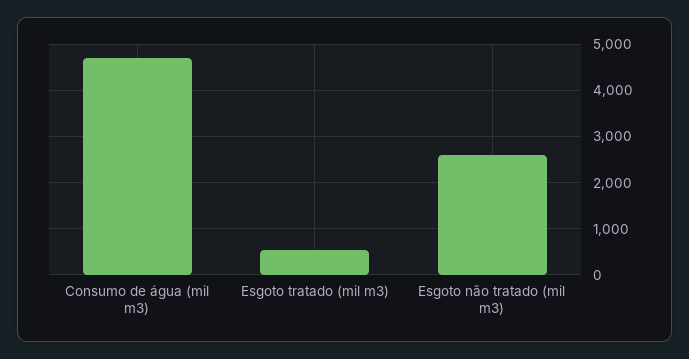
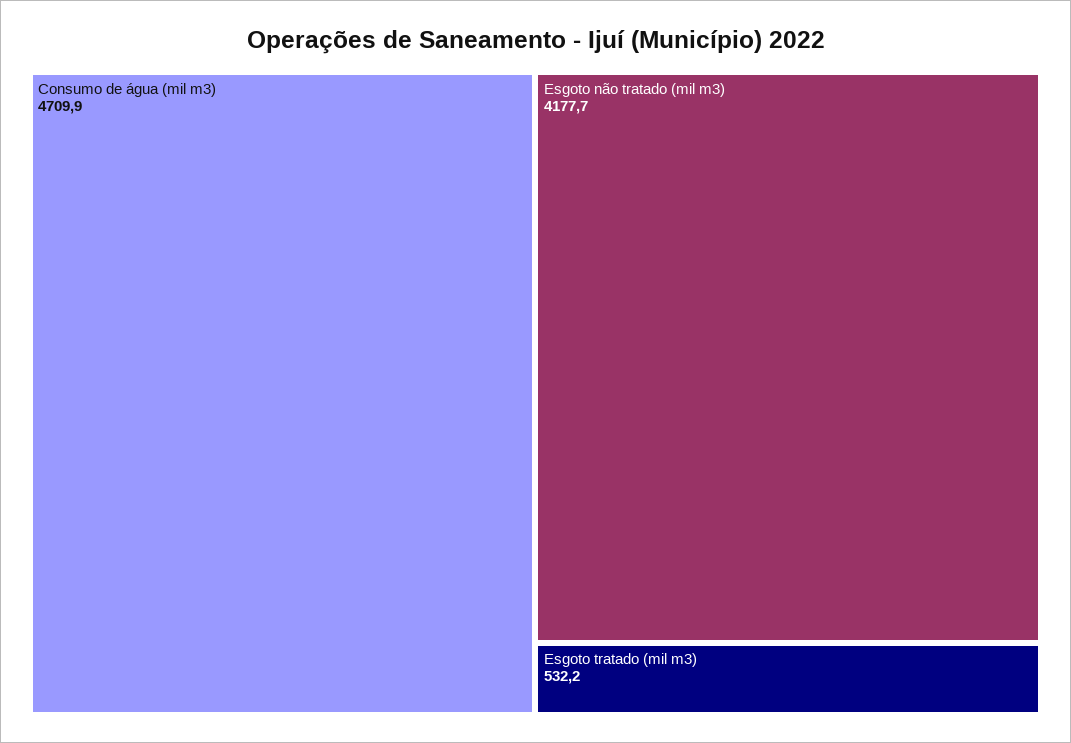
Esgoto não tratado (mil m3): 2600 -> 4177.7

